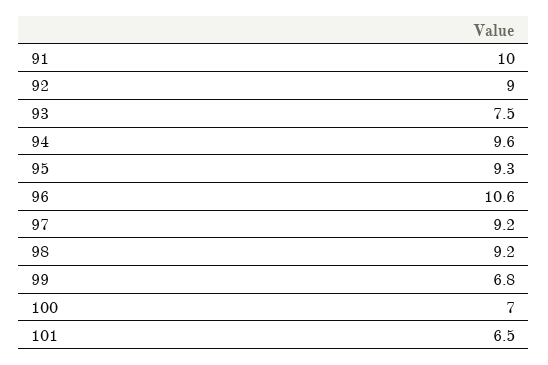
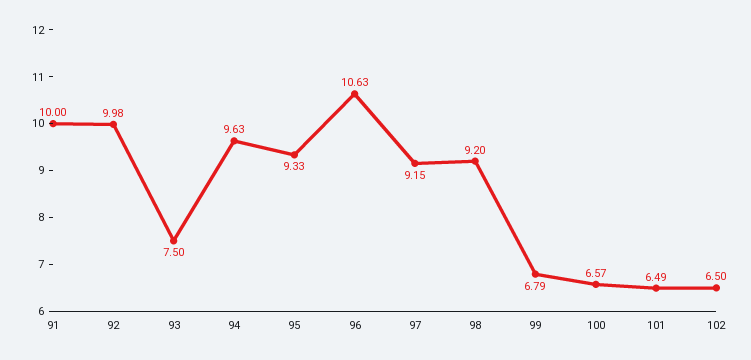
92: 9 -> 9.98
100: 7 -> 6.57
102: none -> 6.5

